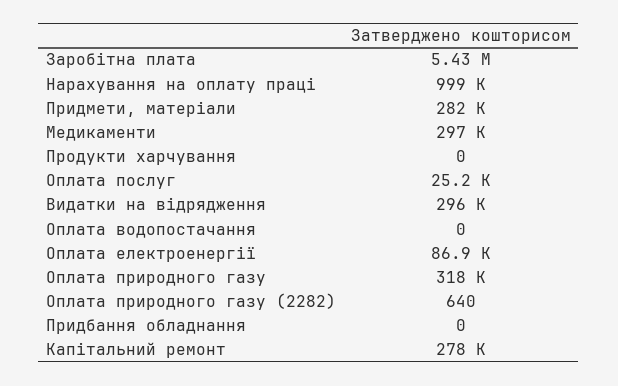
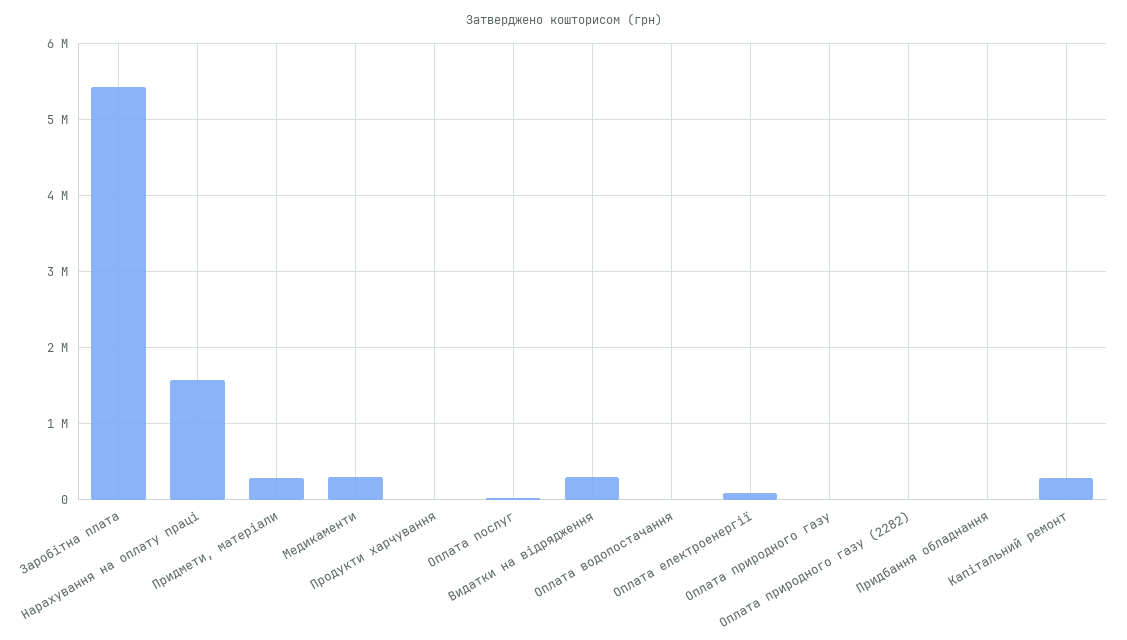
Нарахування на оплату праці: 999000 -> 1600000
Оплата природного газу: 318000 -> 0

